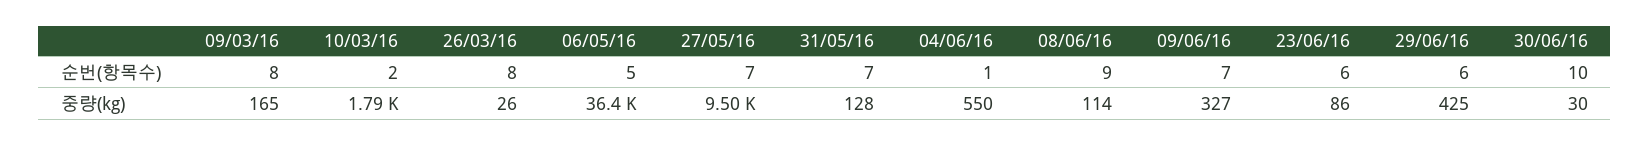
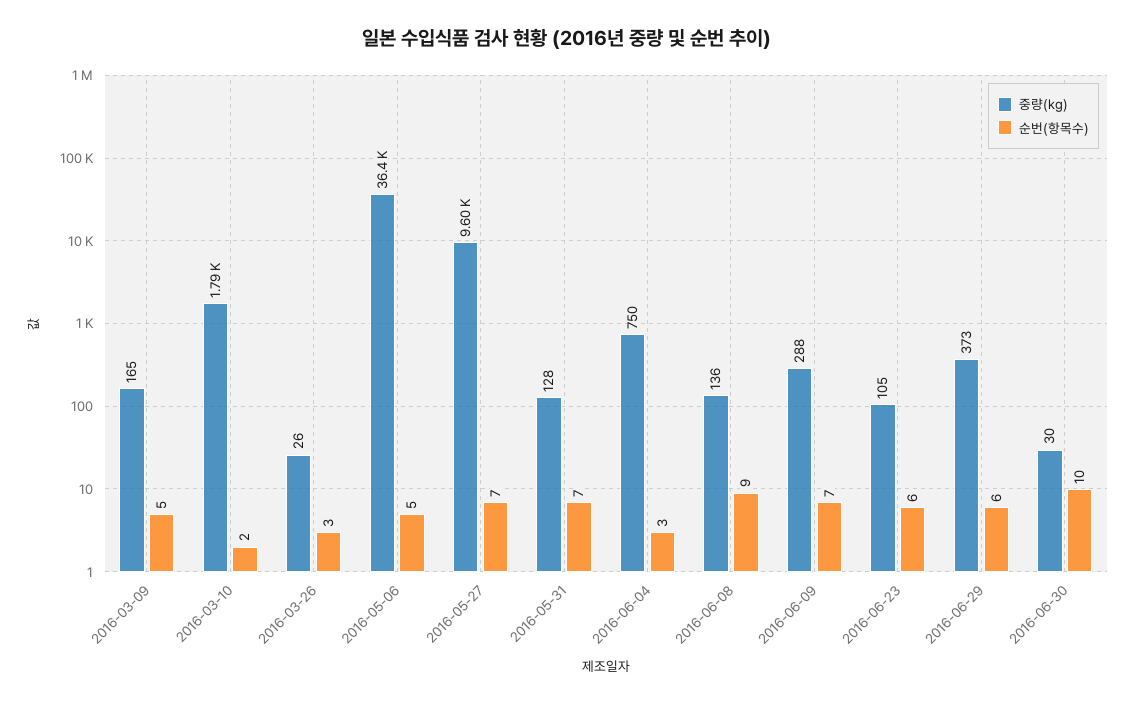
순번(항목수), 09/03/16: 8 -> 5
순번(항목수), 26/03/16: 8 -> 3
순번(항목수), 04/06/16: 1 -> 3
중량(kg), 27/05/16: 9500 -> 9600
중량(kg), 04/06/16: 550 -> 750
중량(kg), 08/06/16: 114 -> 136
중량(kg), 09/06/16: 327 -> 288
중량(kg), 23/06/16: 86 -> 105
중량(kg), 29/06/16: 425 -> 373

